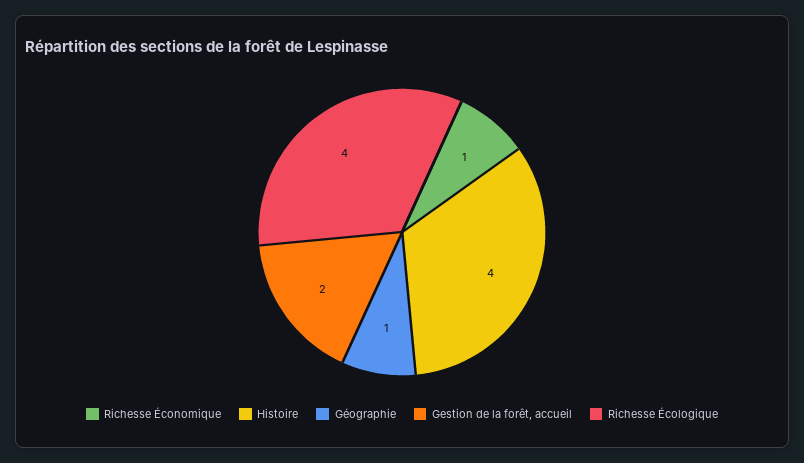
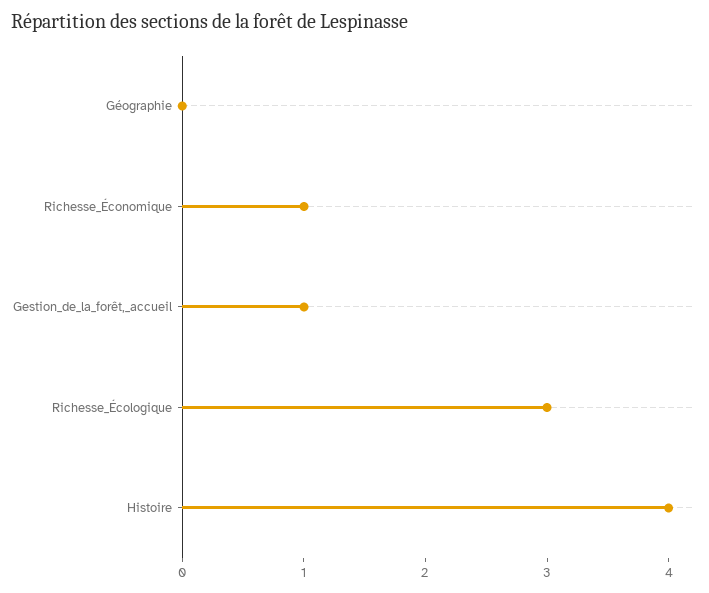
Géographie: 1 -> 0
Gestion de la forêt, accueil: 2 -> 1
Richesse Écologique: 4 -> 3

